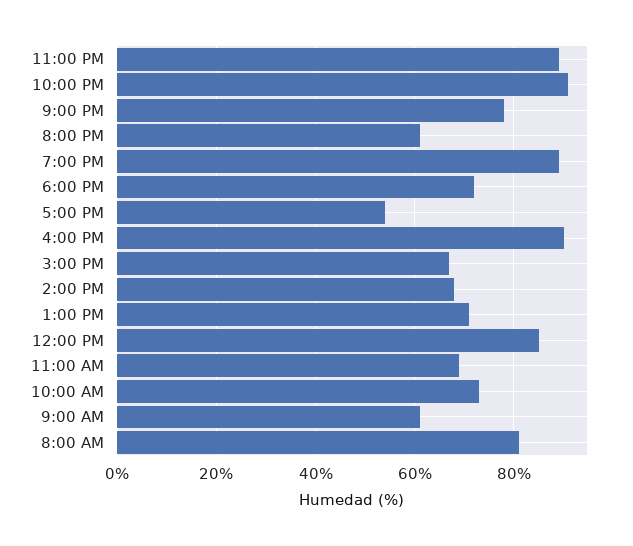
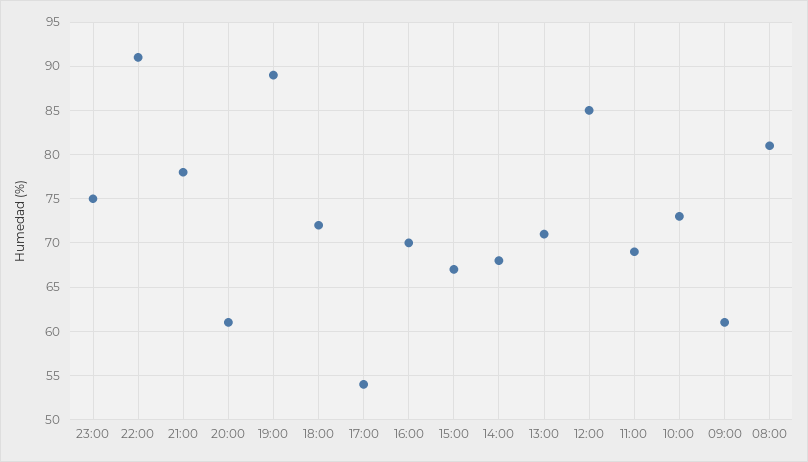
11:00 PM: 90 -> 75
4:00 PM: 90 -> 70

